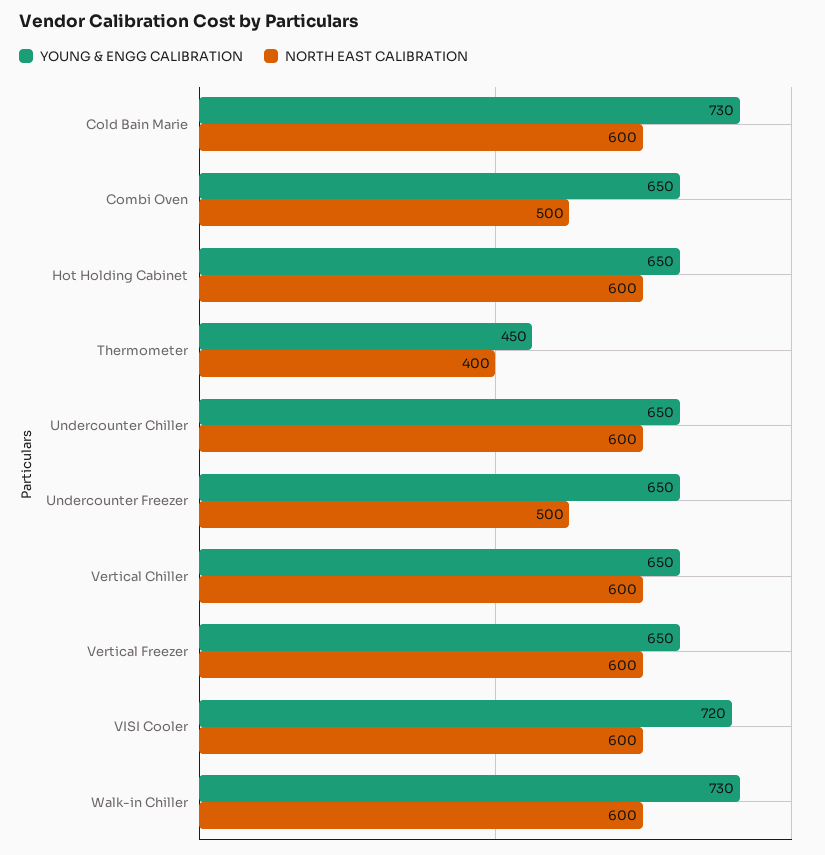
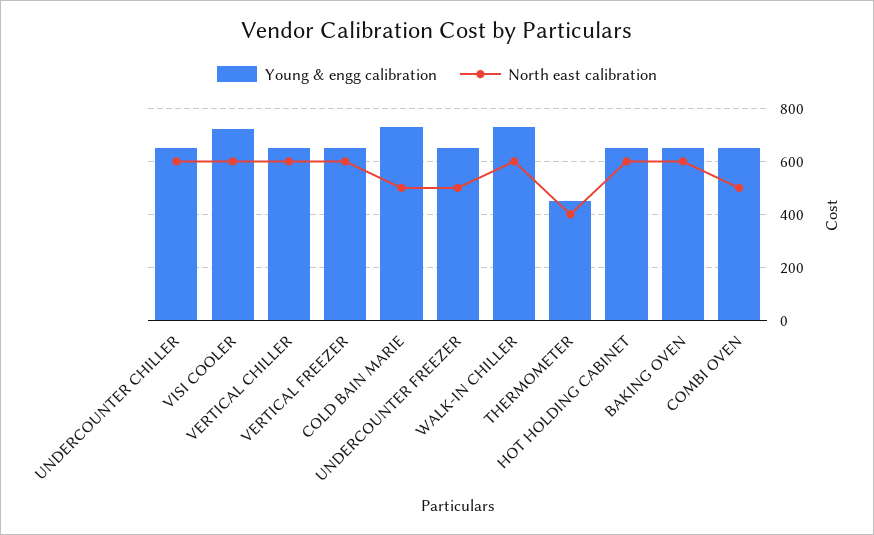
NORTH EAST CALIBRATION, Cold Bain Marie: 600 -> 500
YOUNG & ENGG CALIBRATION, BAKING OVEN: none -> 650
NORTH EAST CALIBRATION, BAKING OVEN: none -> 600

